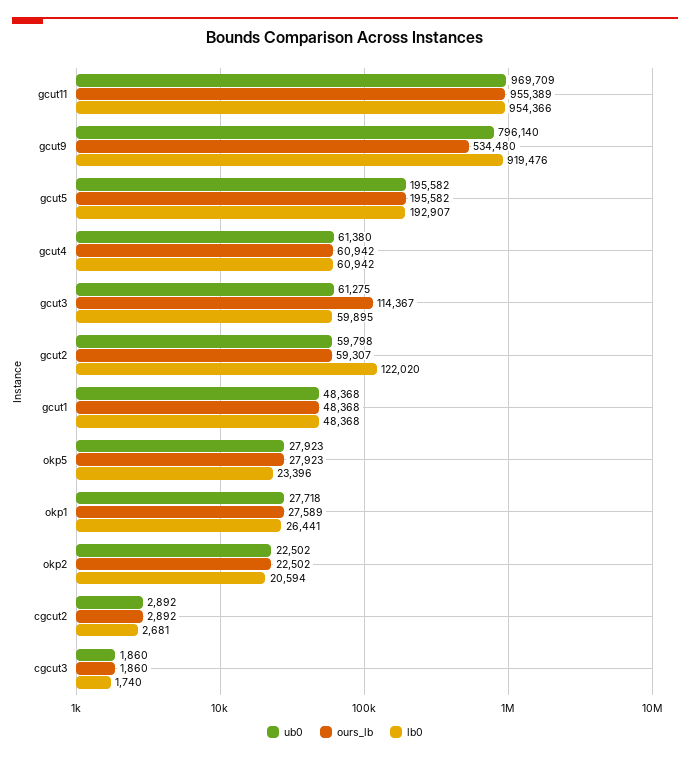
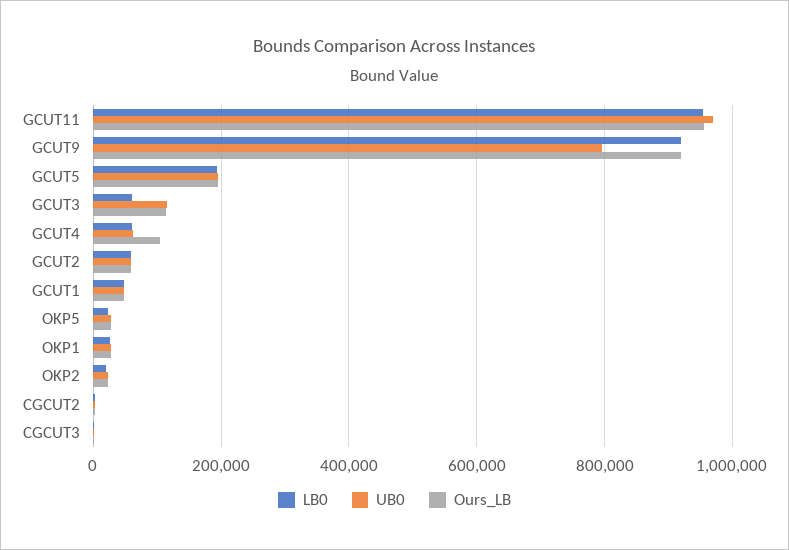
ours_lb, gcut9: 534480 -> 920000
ours_lb, gcut4: 60942 -> 100000
ub0, gcut3: 61275 -> 120000
lb0, gcut2: 122020 -> 60000

